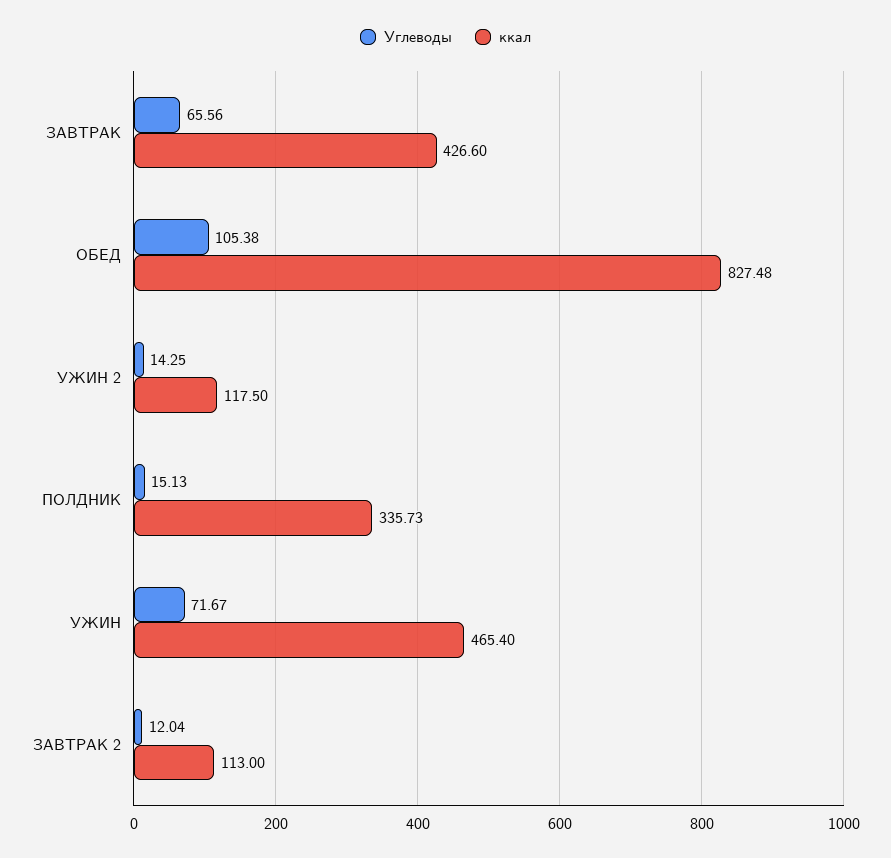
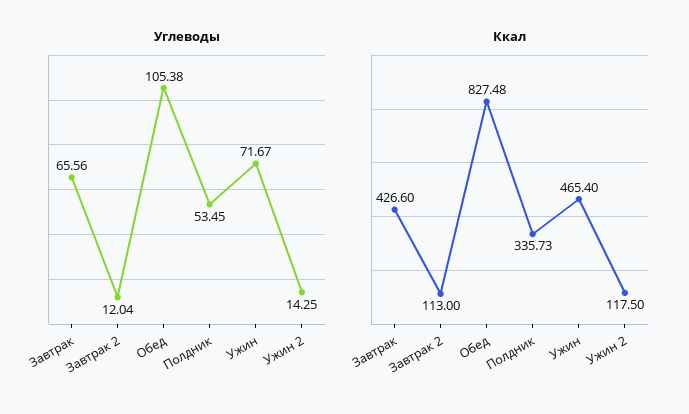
Углеводы, ПОЛДНИК: 15.13 -> 53.45

